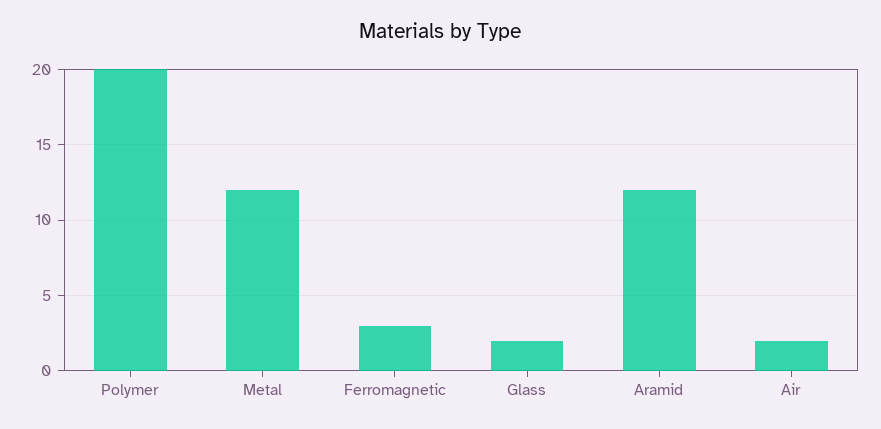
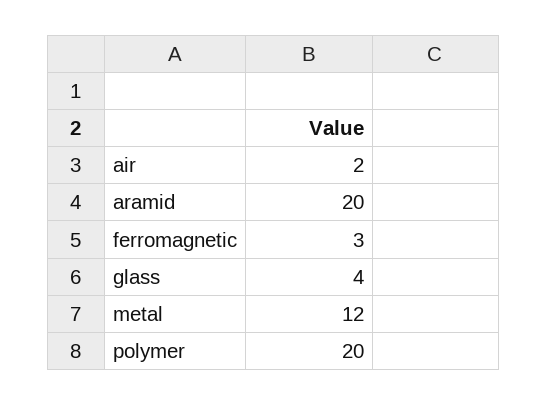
Glass: 2 -> 4
Aramid: 12 -> 20

